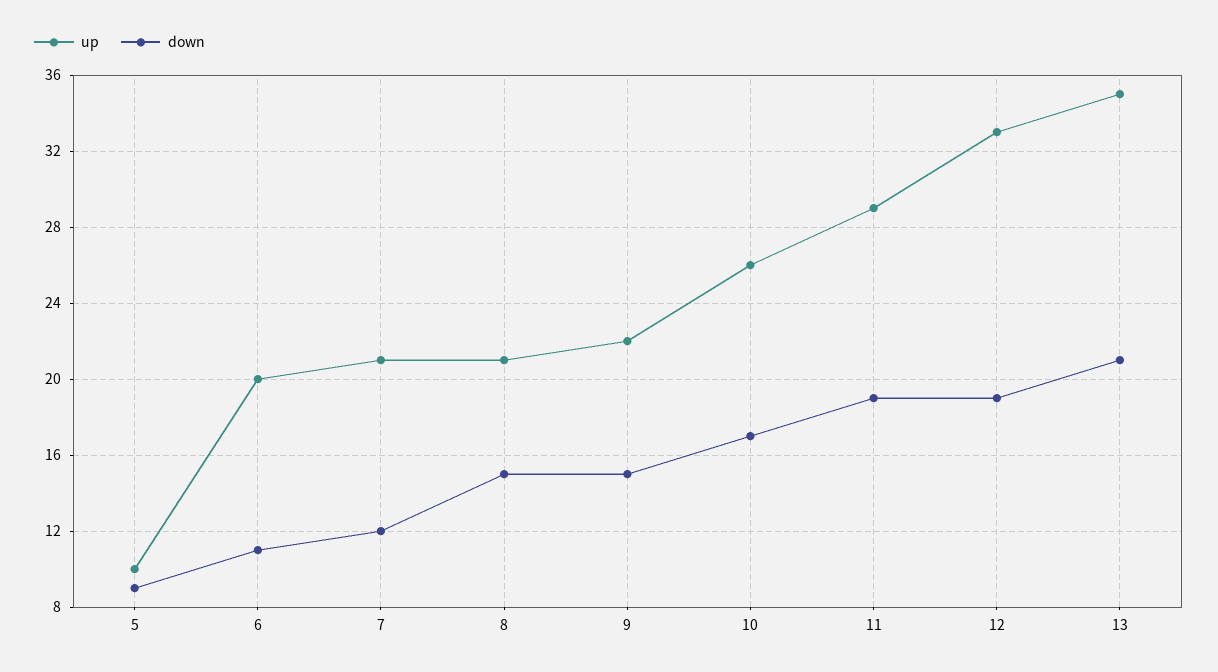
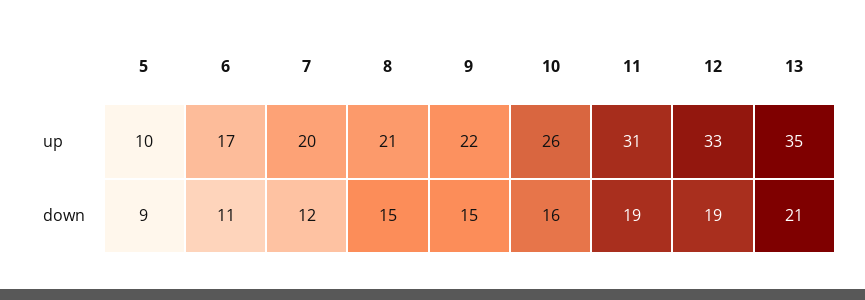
up, 6: 20 -> 17
up, 7: 21 -> 20
down, 10: 17 -> 16
up, 11: 29 -> 31

